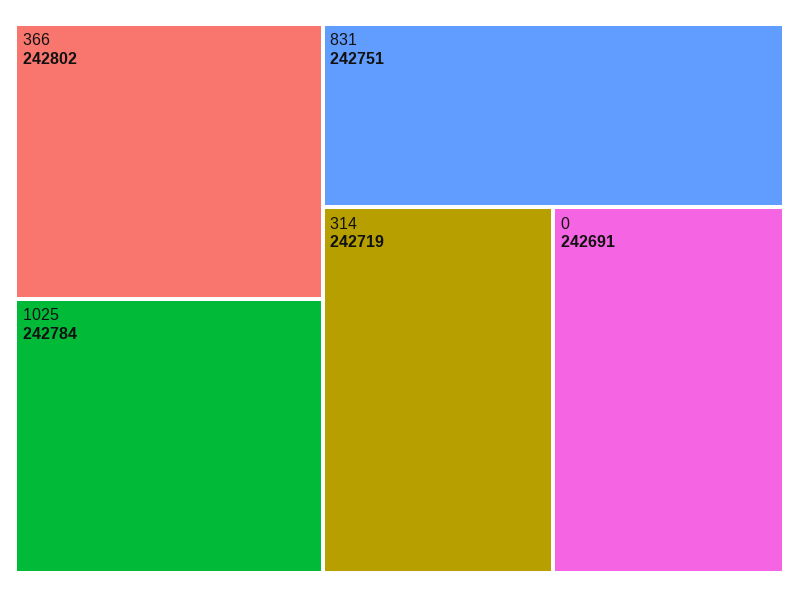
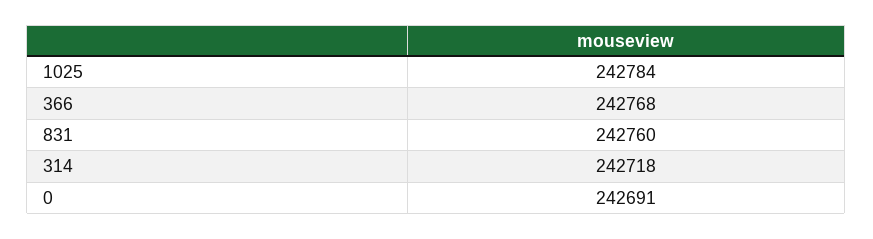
366: 242802 -> 242768
831: 242751 -> 242760
314: 242719 -> 242718

